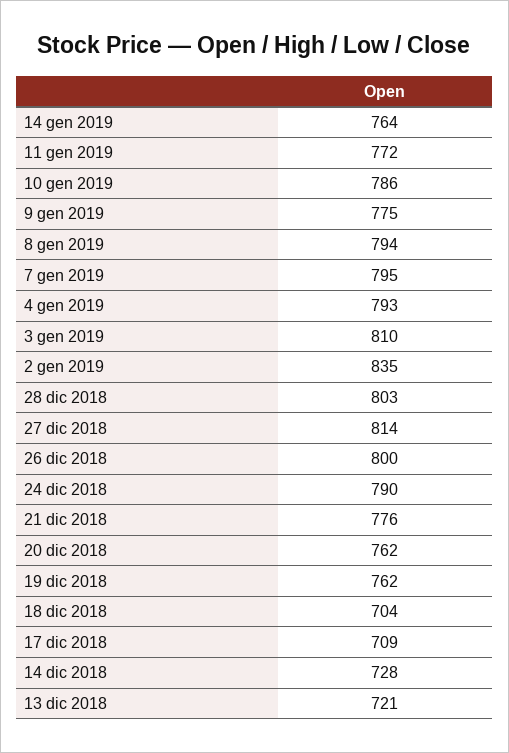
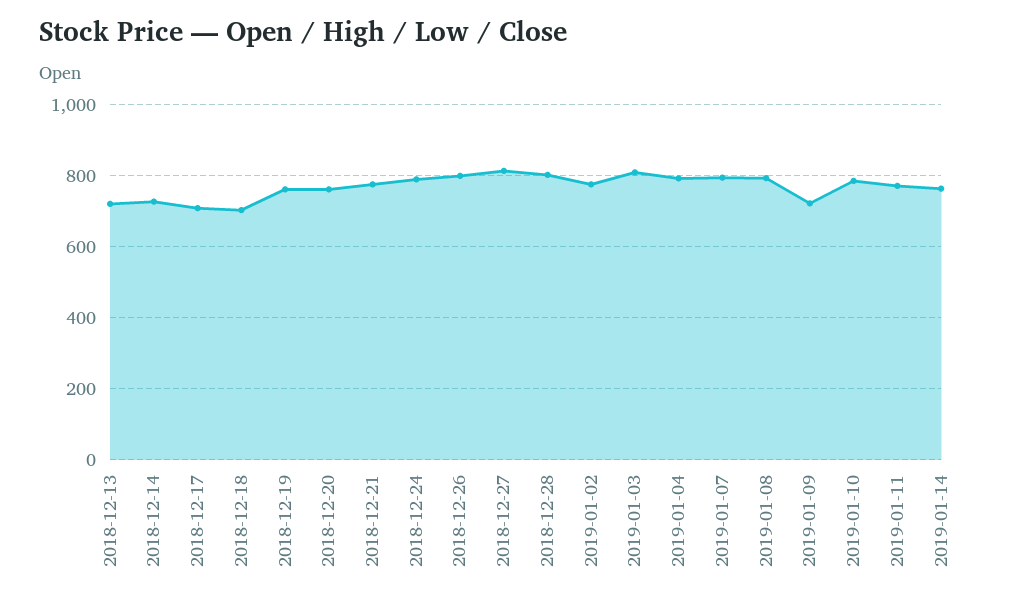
9 gen 2019: 775 -> 720
2 gen 2019: 835 -> 780

